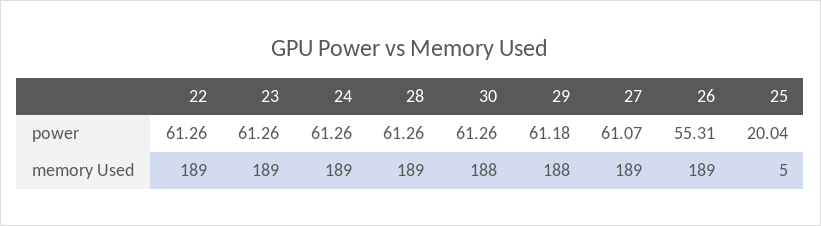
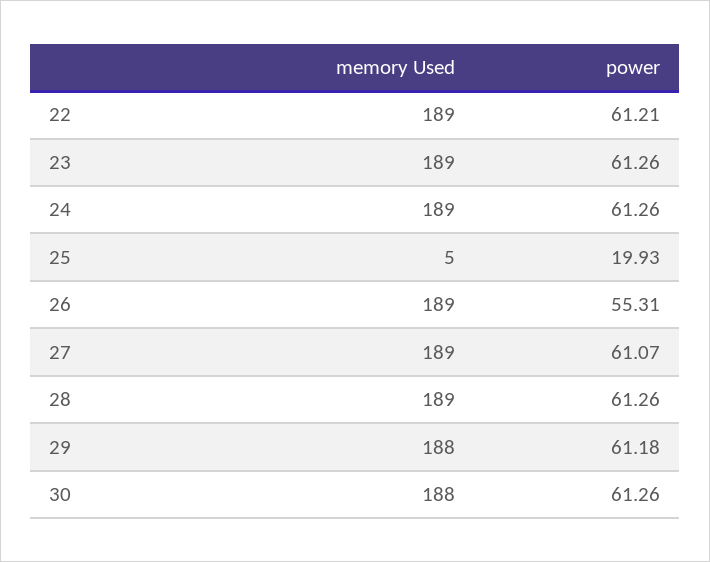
22, power: 61.26 -> 61.21
25, power: 20.04 -> 19.93

